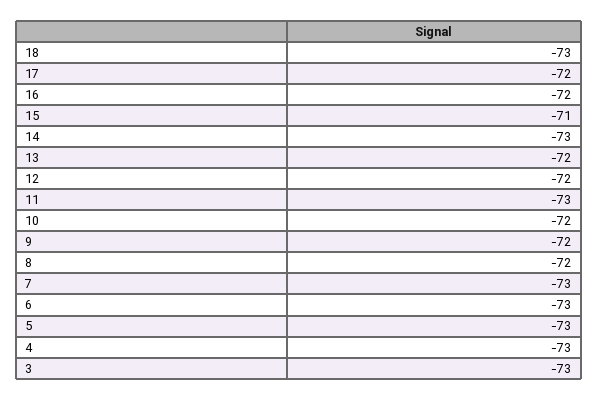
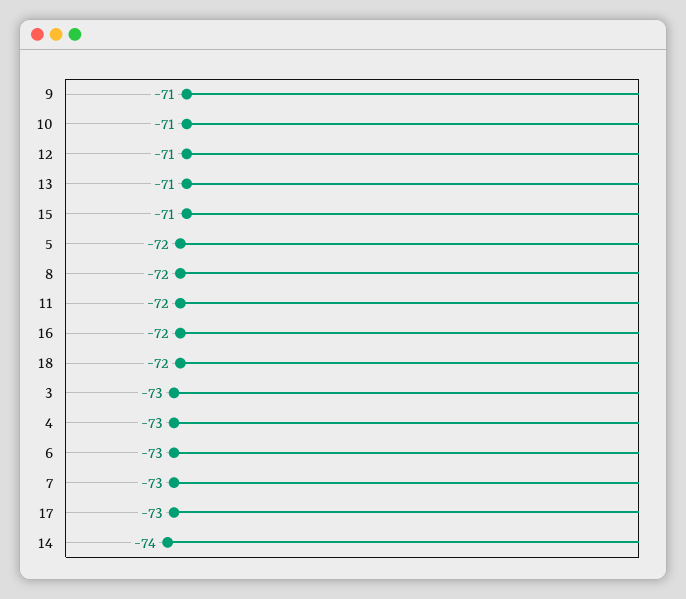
18: -73 -> -72
17: -72 -> -73
14: -73 -> -74
13: -72 -> -71
12: -72 -> -71
11: -73 -> -72
10: -72 -> -71
9: -72 -> -71
5: -73 -> -72

